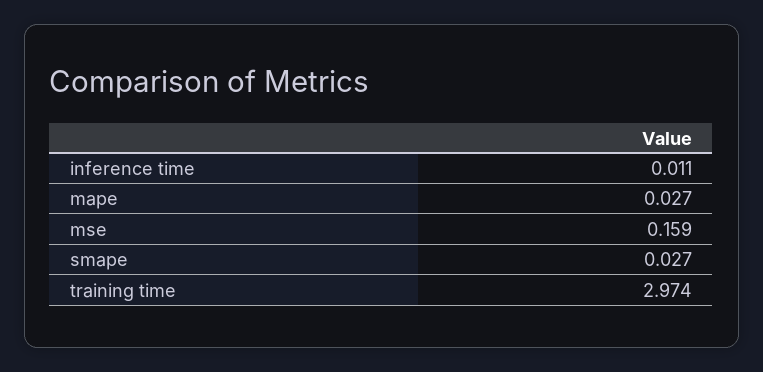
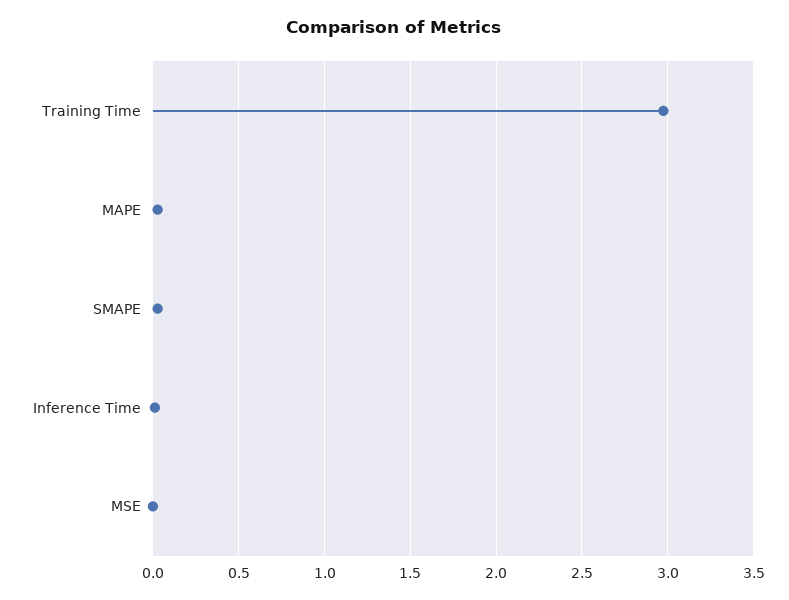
mse: 0.159 -> 0

